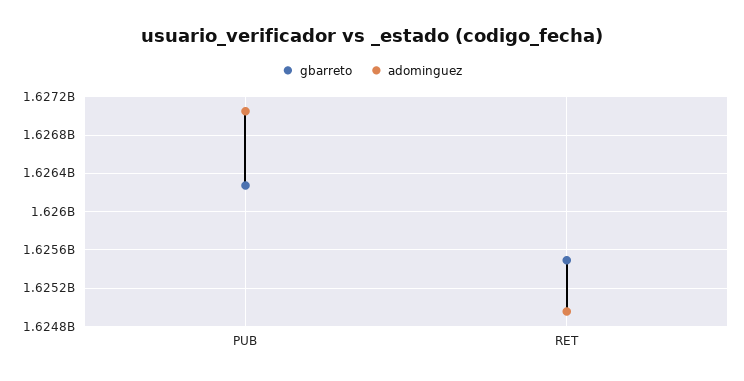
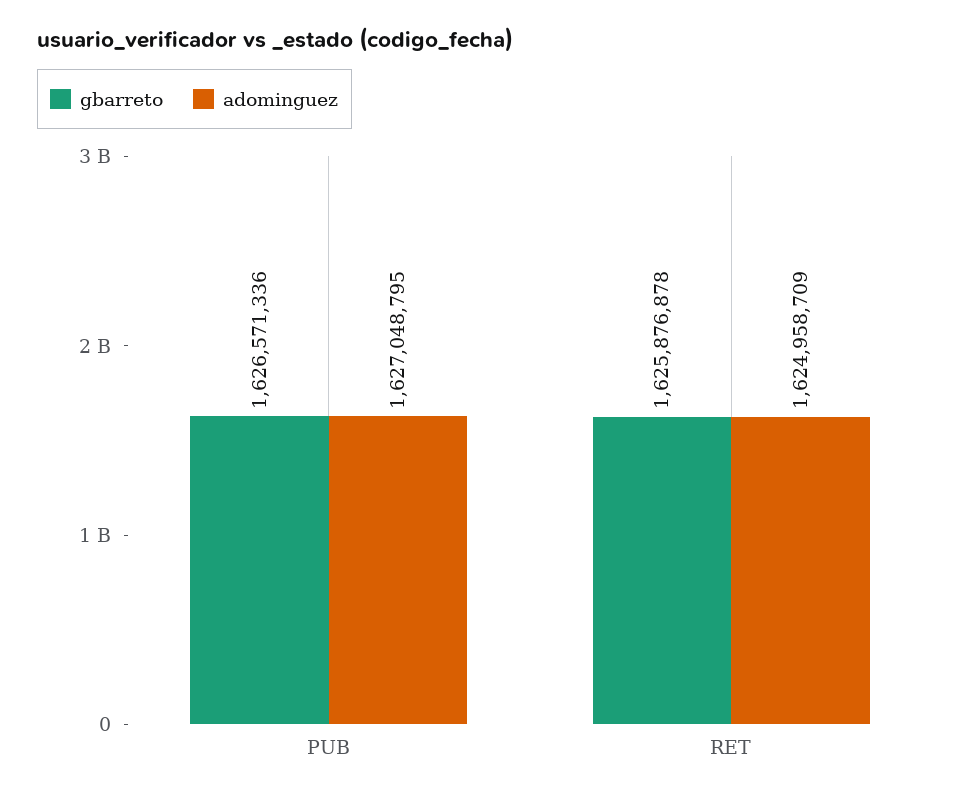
gbarreto, PUB: 1626300000 -> 1626571336
gbarreto, RET: 1625500000 -> 1625876878

